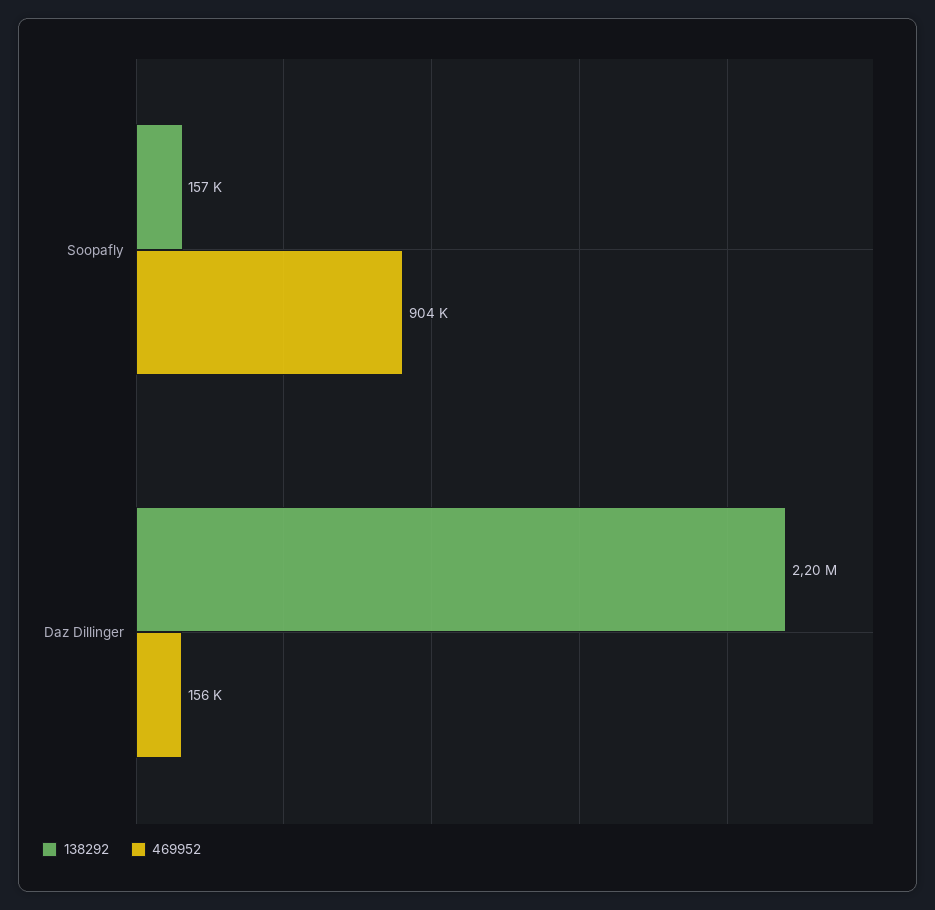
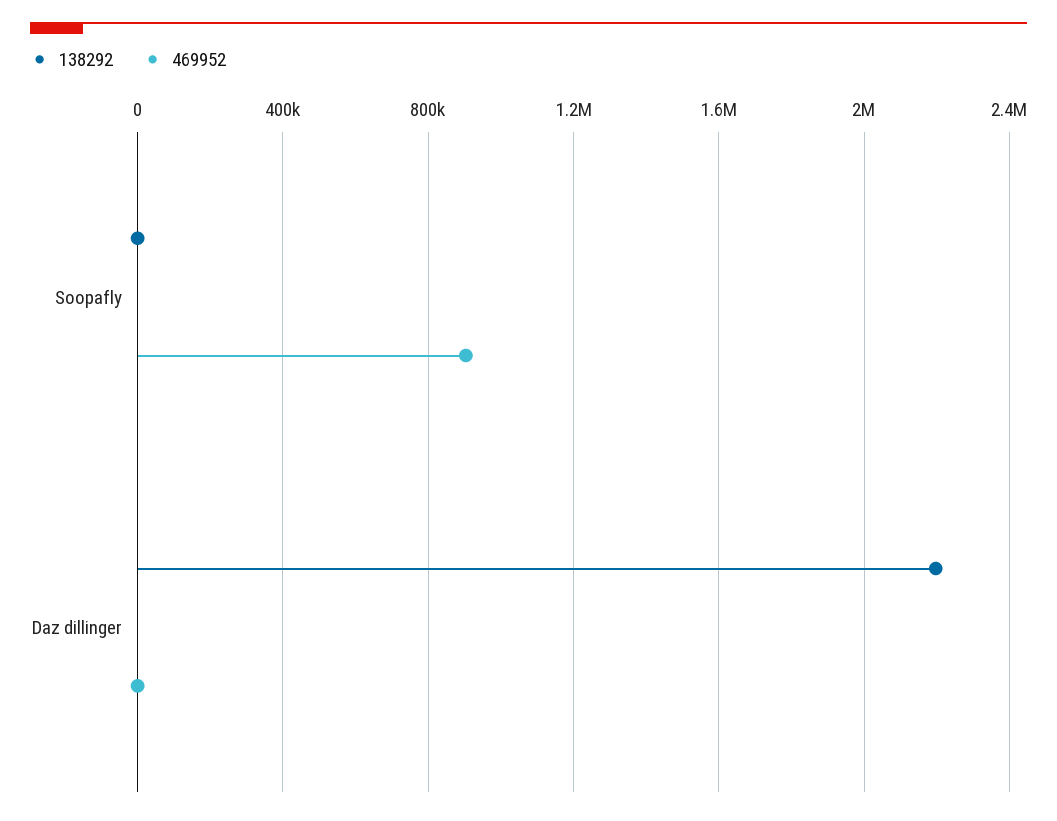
138292, Soopafly: 157000 -> 0
469952, Daz Dillinger: 156000 -> 0

